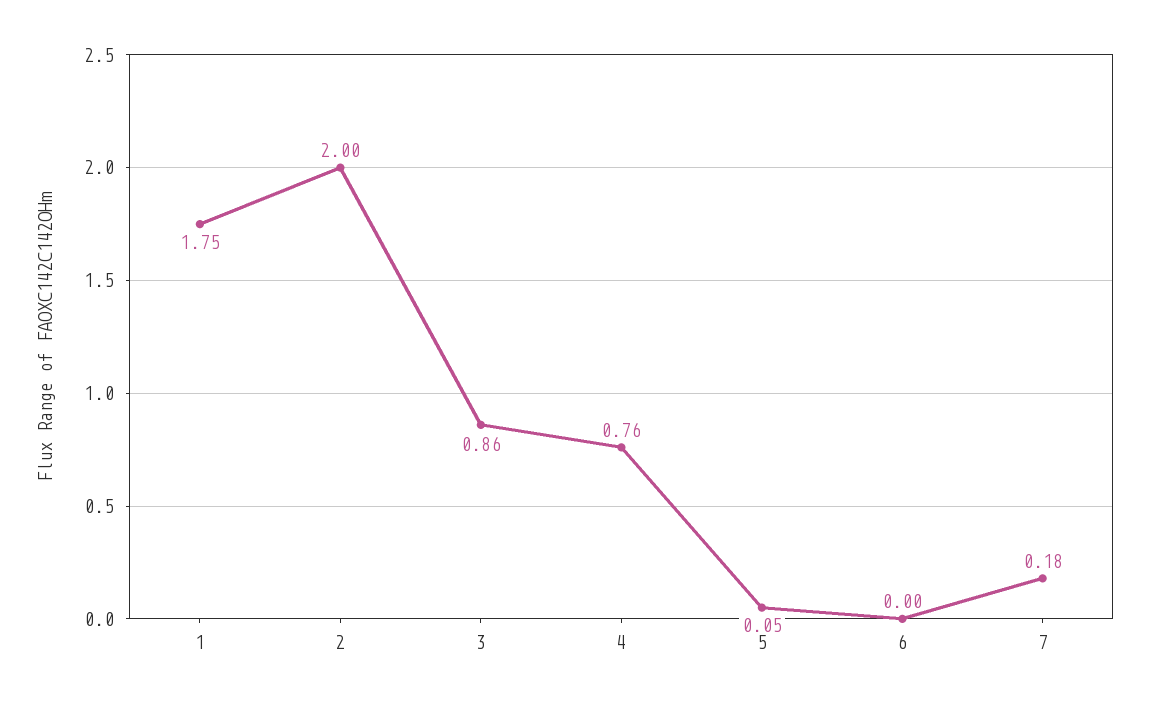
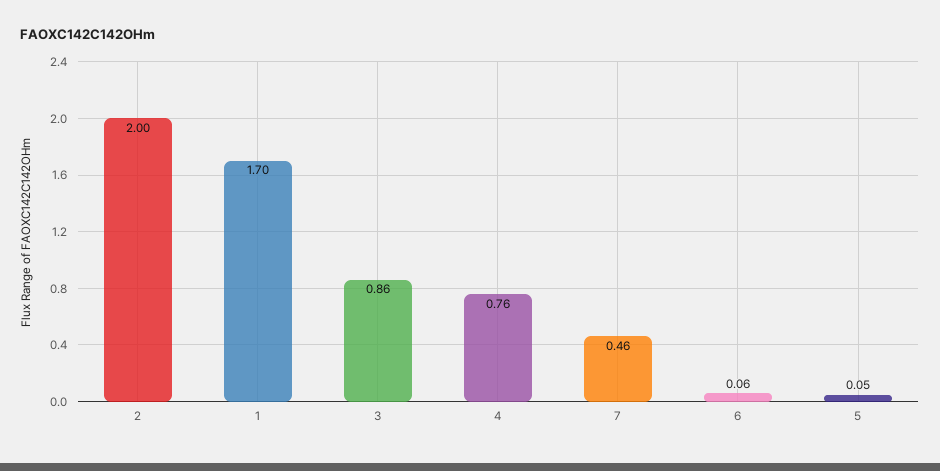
1: 1.75 -> 1.7
6: 0 -> 0.06
7: 0.18 -> 0.46

